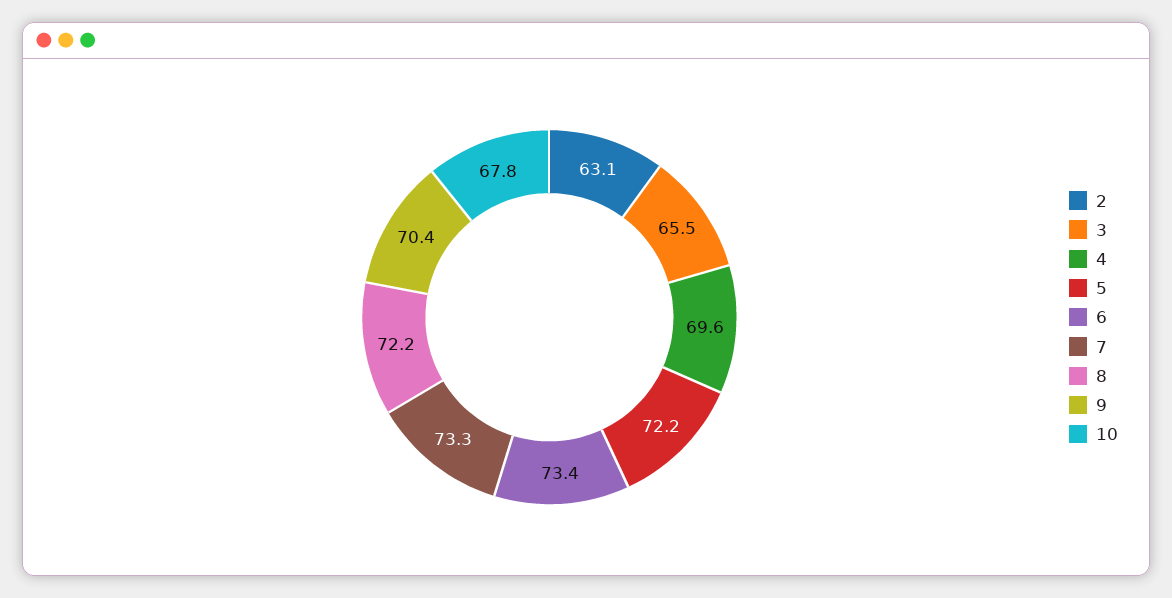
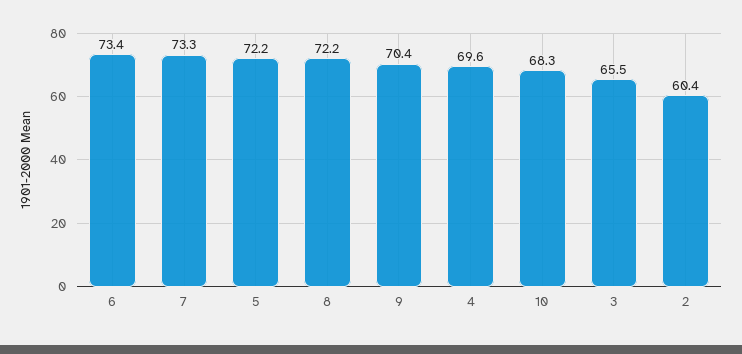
2: 63.1 -> 60.4
10: 67.8 -> 68.3

